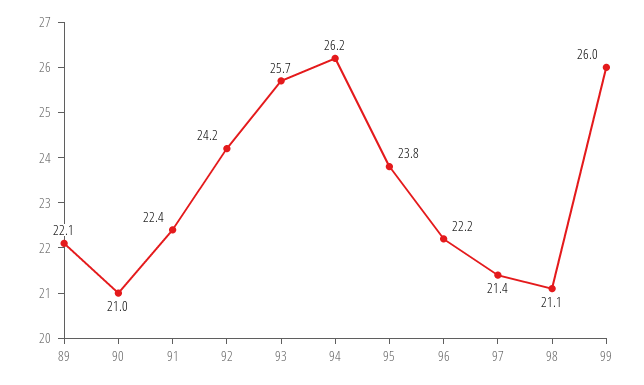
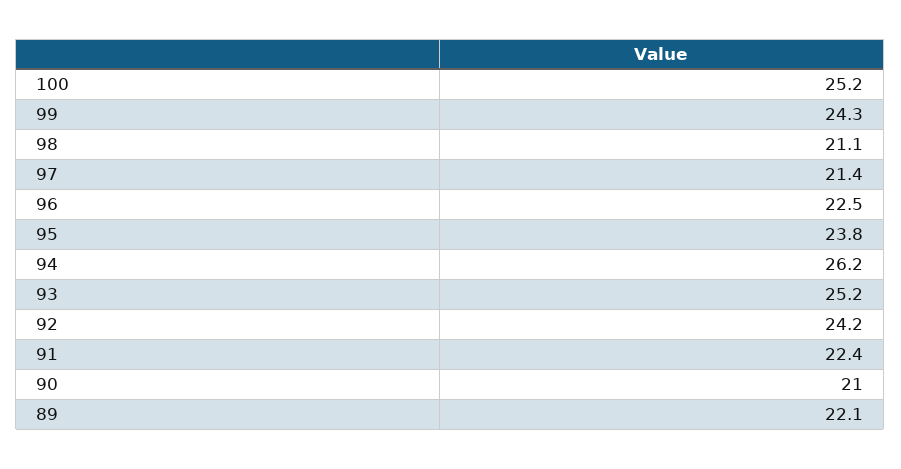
93: 25.7 -> 25.2
96: 22.2 -> 22.5
99: 26 -> 24.3
100: none -> 25.2

